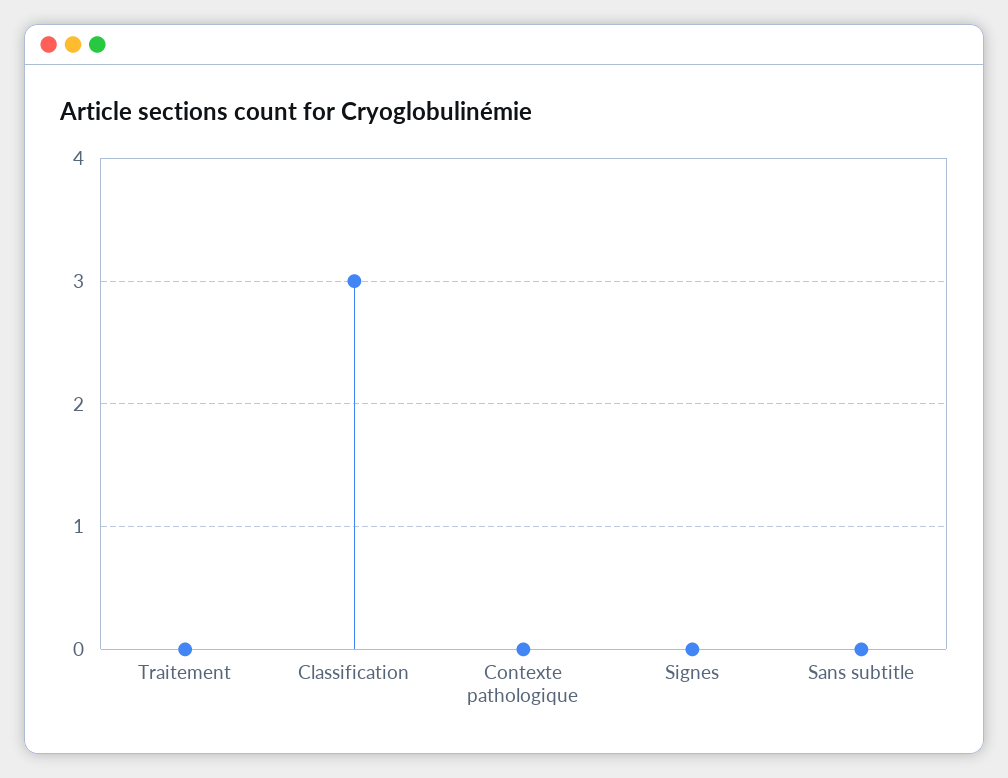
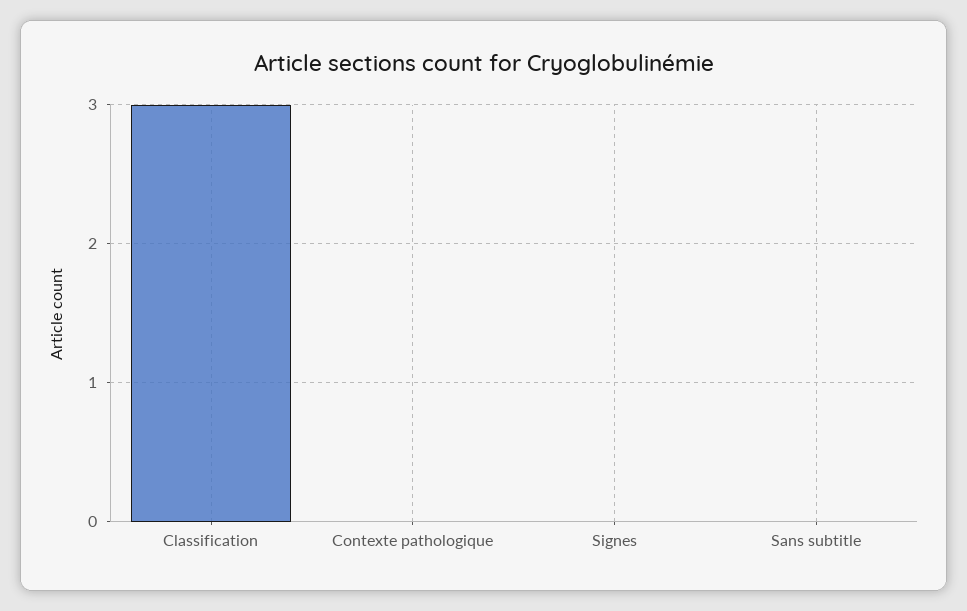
Traitement: 0 -> none

